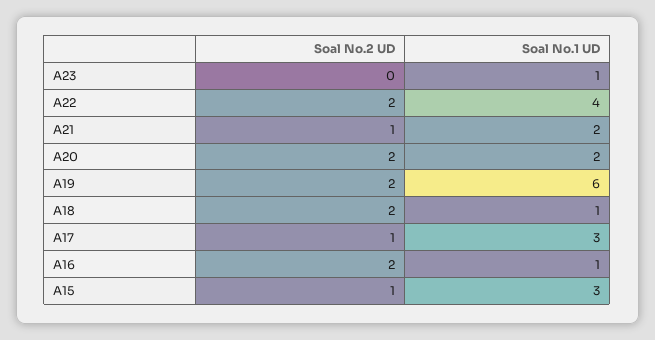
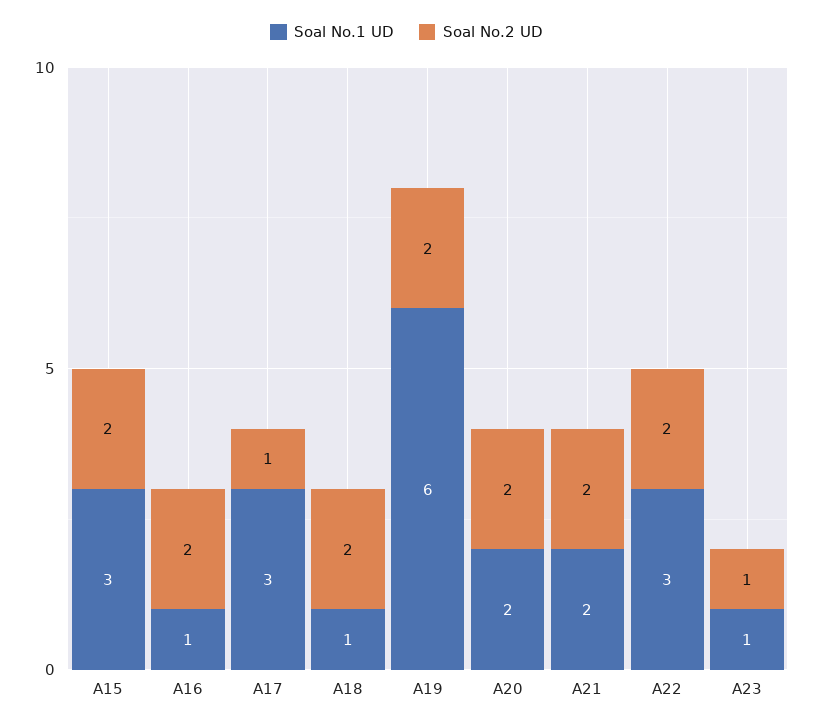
Soal No.2 UD, A23: 0 -> 1
Soal No.1 UD, A22: 4 -> 3
Soal No.2 UD, A21: 1 -> 2
Soal No.2 UD, A15: 1 -> 2

